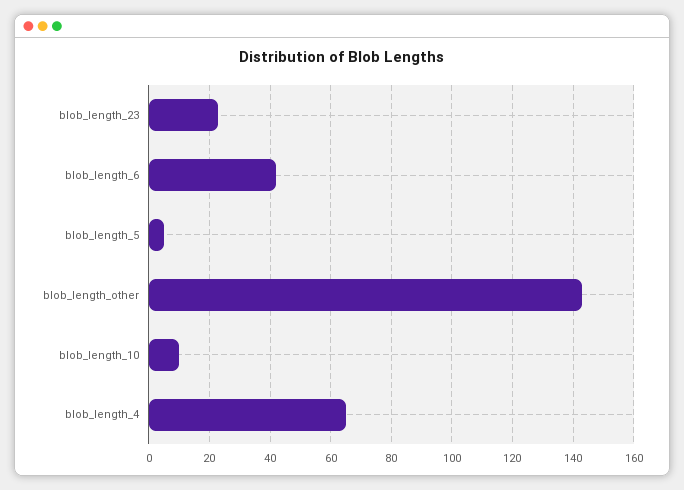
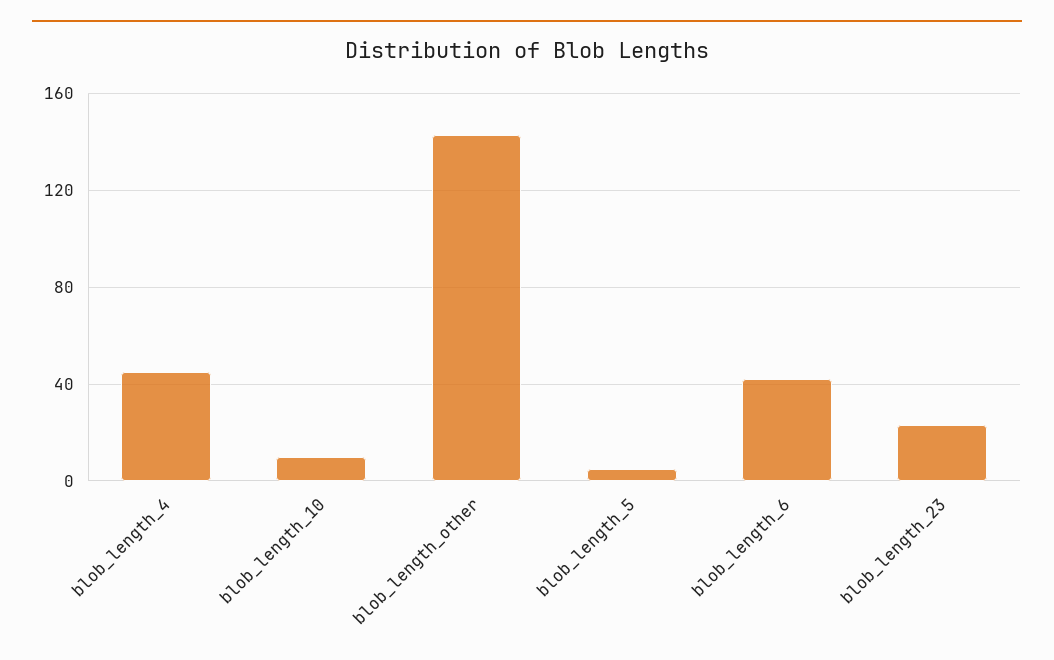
blob_length_4: 65 -> 45

